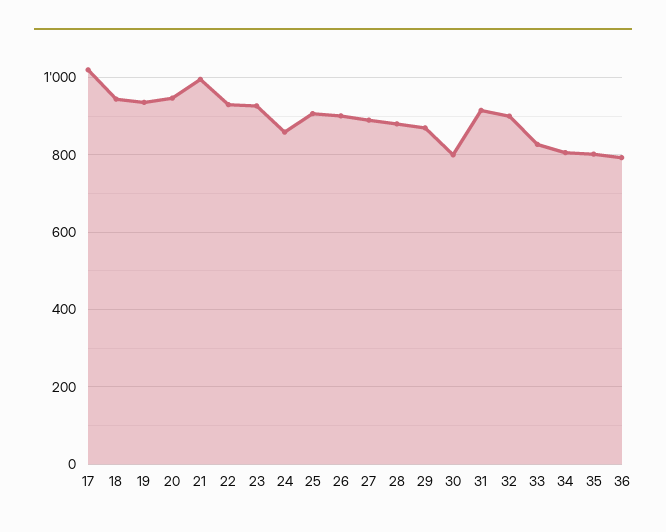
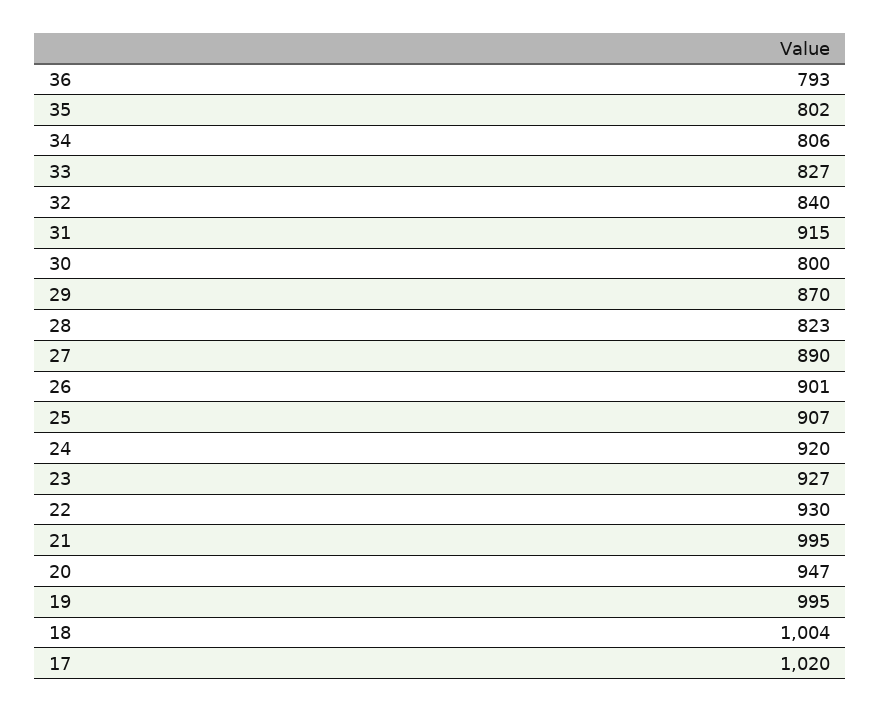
18: 940 -> 1004
19: 940 -> 995
24: 860 -> 920
28: 880 -> 823
32: 900 -> 840

